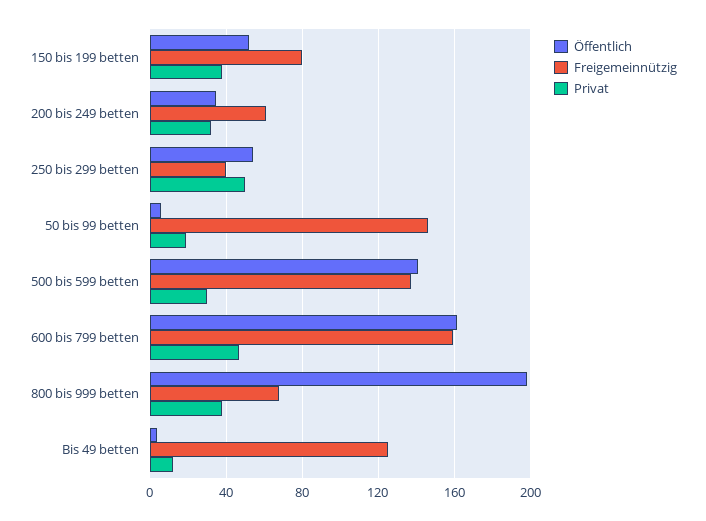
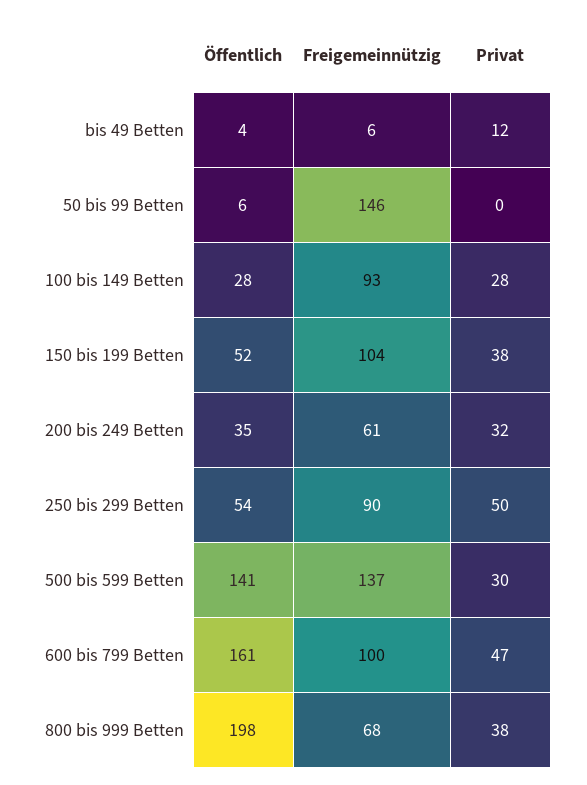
Freigemeinnützig, 150 bis 199 betten: 80 -> 104
Freigemeinnützig, 250 bis 299 betten: 40 -> 90
Privat, 50 bis 99 betten: 20 -> 0
Freigemeinnützig, 600 bis 799 betten: 160 -> 100
Freigemeinnützig, Bis 49 betten: 125 -> 6
Öffentlich, 100 bis 149 Betten: none -> 28
Freigemeinnützig, 100 bis 149 Betten: none -> 93
Privat, 100 bis 149 Betten: none -> 28

